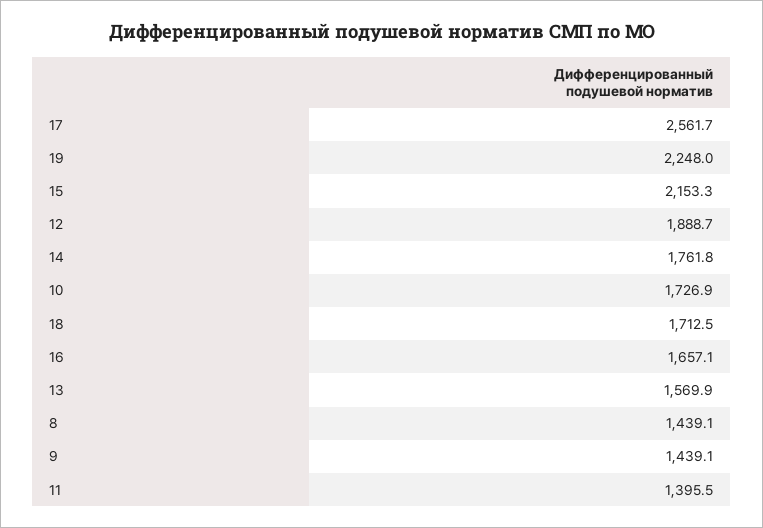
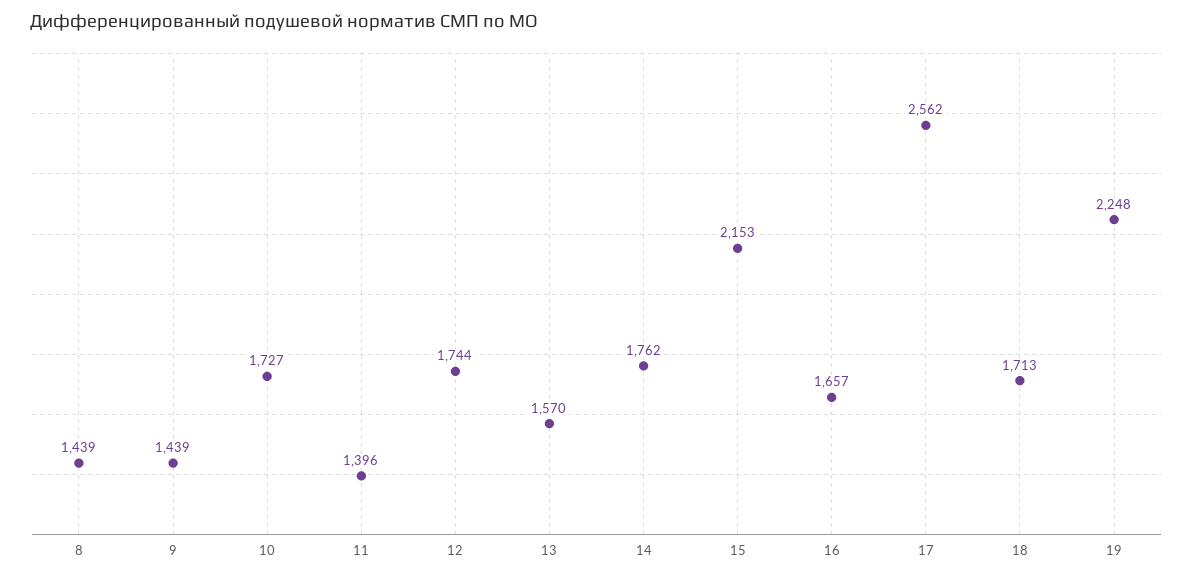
12: 1888.7 -> 1744

